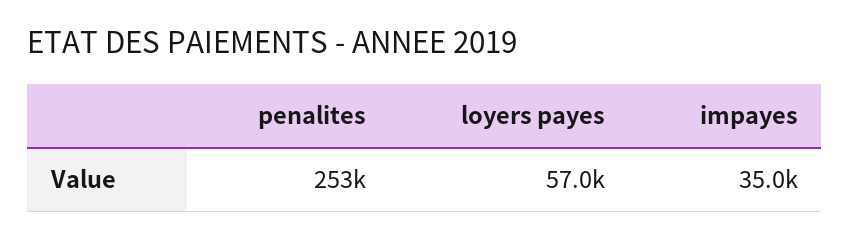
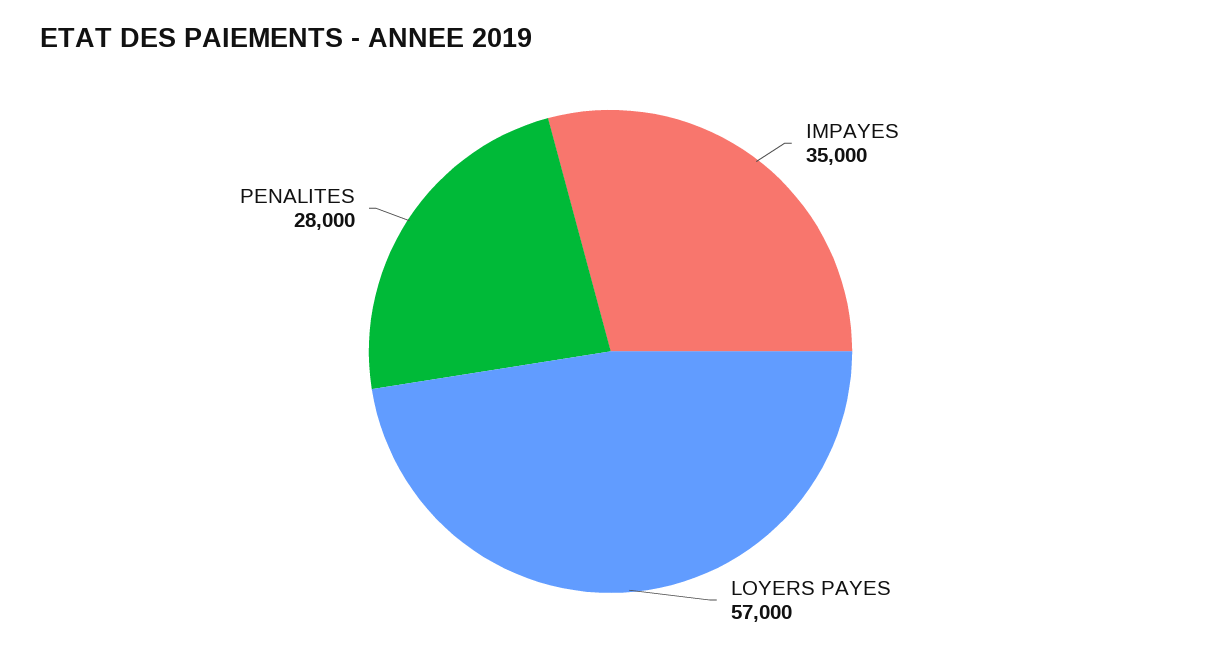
penalites: 253000 -> 28000

